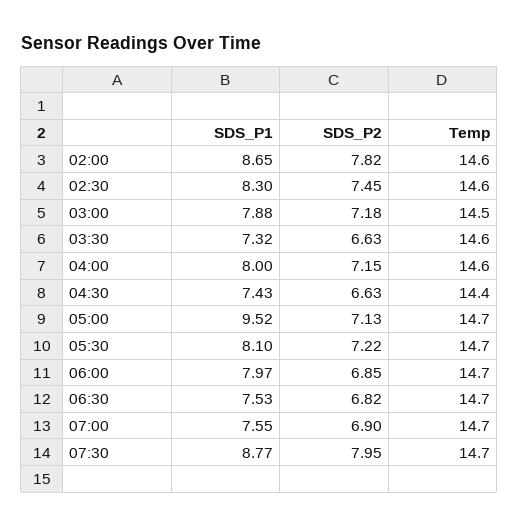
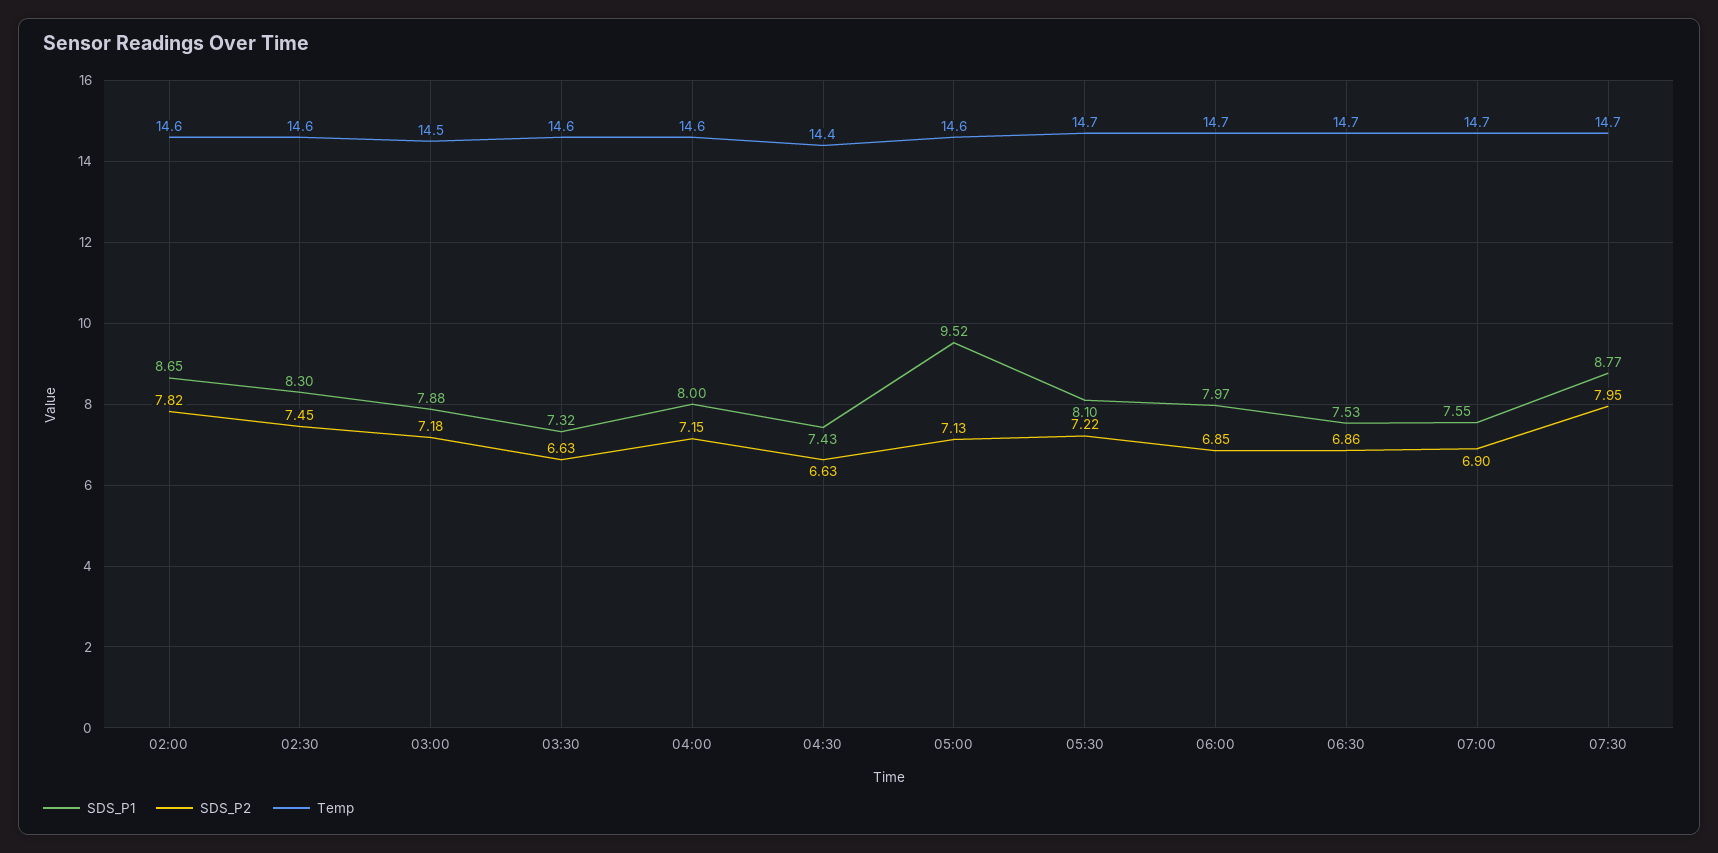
Temp, 05:00: 14.7 -> 14.6
SDS_P2, 06:30: 6.82 -> 6.86

